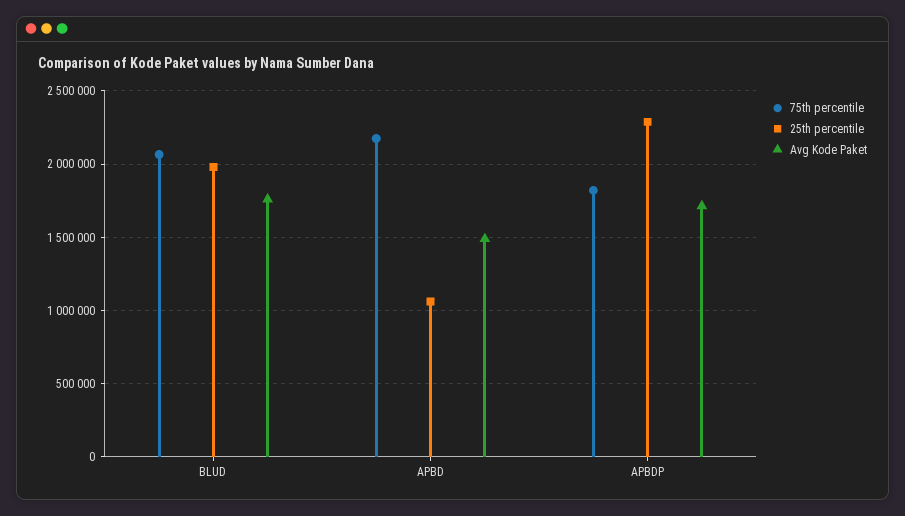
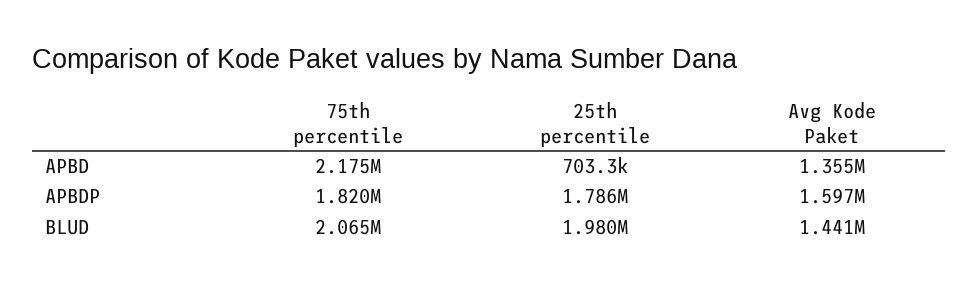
Avg Kode Paket, BLUD: 1750000 -> 1441000
25th percentile, APBD: 1050000 -> 703300
Avg Kode Paket, APBD: 1500000 -> 1355000
25th percentile, APBDP: 2300000 -> 1786000
Avg Kode Paket, APBDP: 1700000 -> 1597000

